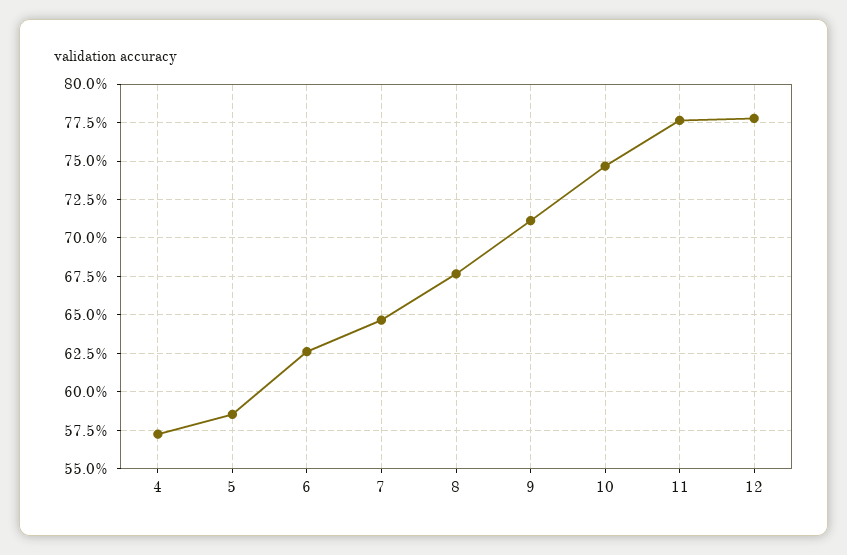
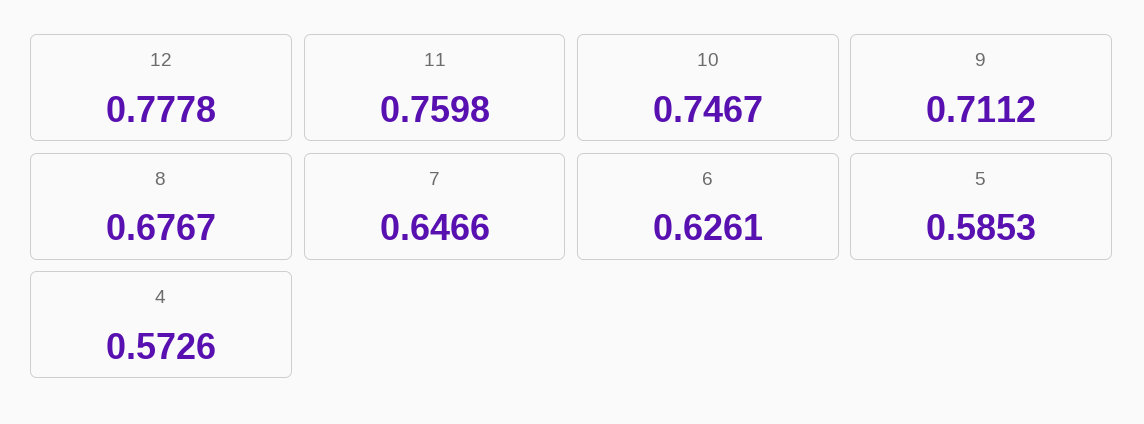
11: 0.775 -> 0.7598

